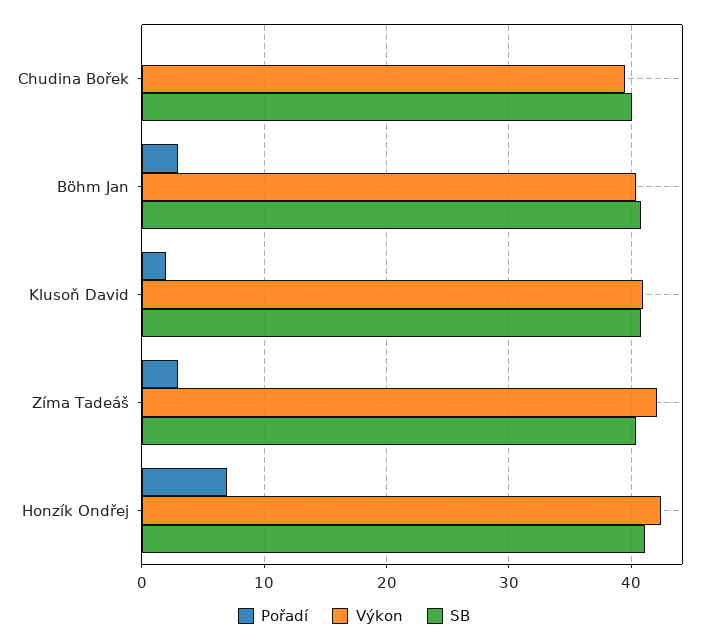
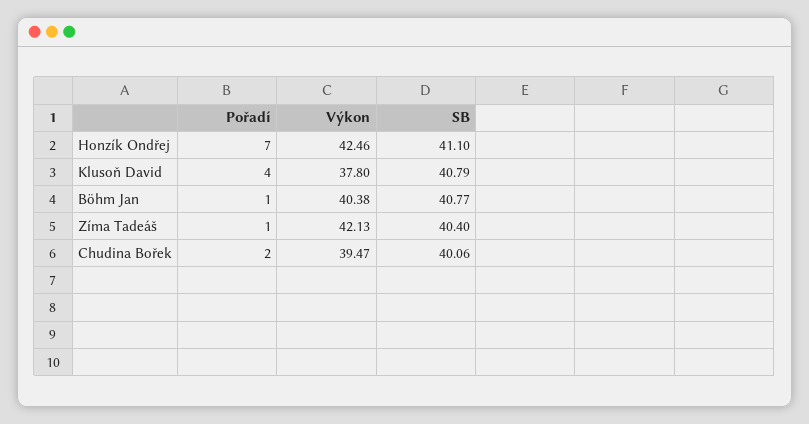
Pořadí, Chudina Bořek: 0 -> 2
Pořadí, Böhm Jan: 3 -> 1
Pořadí, Klusoň David: 2 -> 4
Výkon, Klusoň David: 41 -> 37.8
Pořadí, Zíma Tadeáš: 3 -> 1

